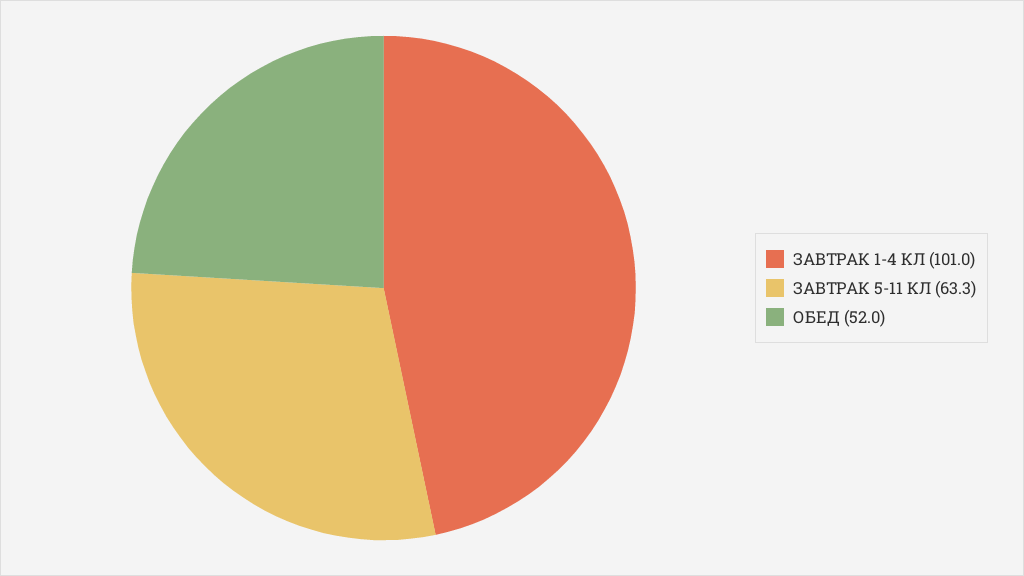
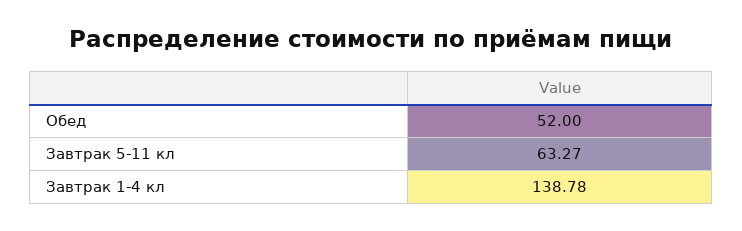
ЗАВТРАК 1-4 КЛ: 101 -> 138.78

